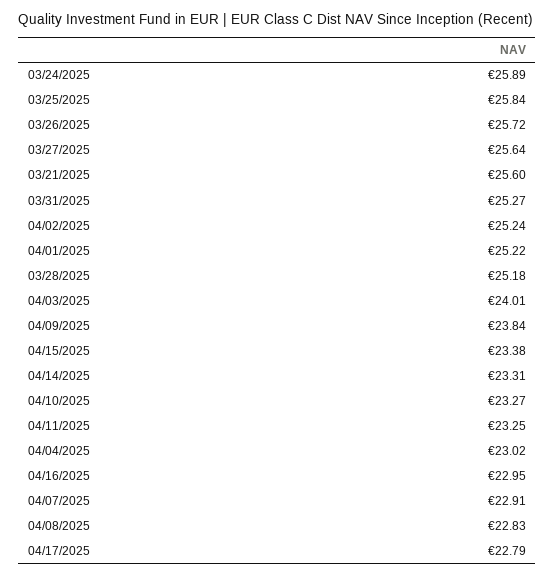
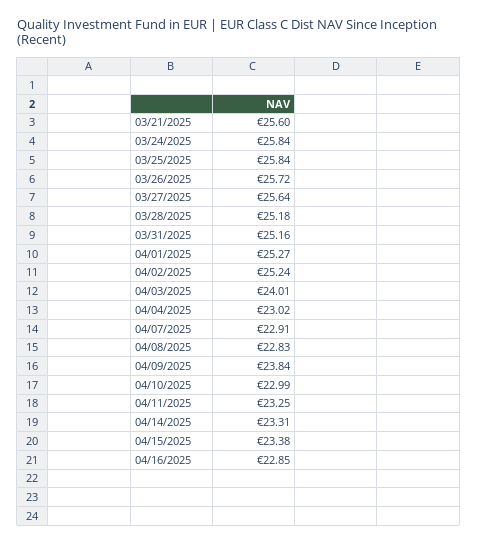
03/24/2025: 25.89 -> 25.84
03/31/2025: 25.27 -> 25.16
04/01/2025: 25.22 -> 25.27
04/10/2025: 23.27 -> 22.99
04/16/2025: 22.95 -> 22.85
04/17/2025: 22.79 -> none

